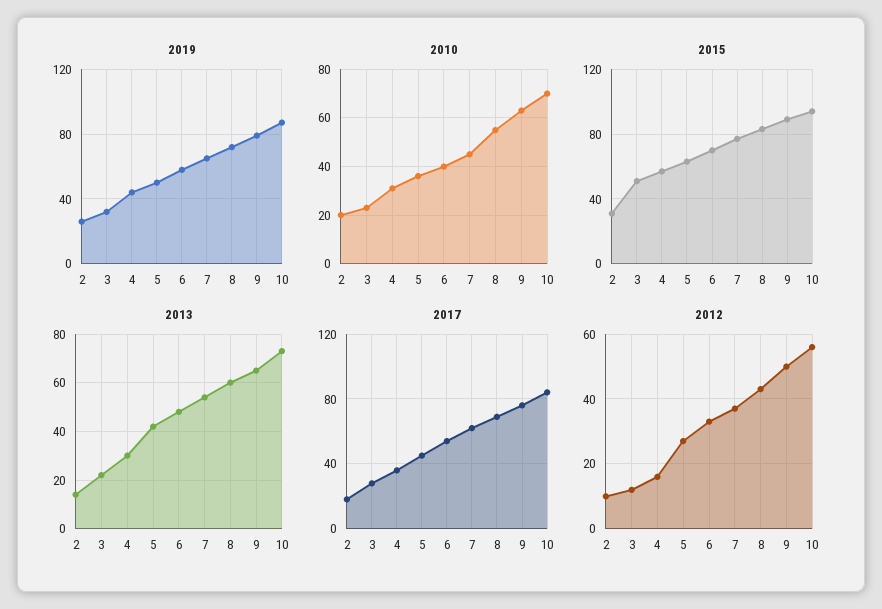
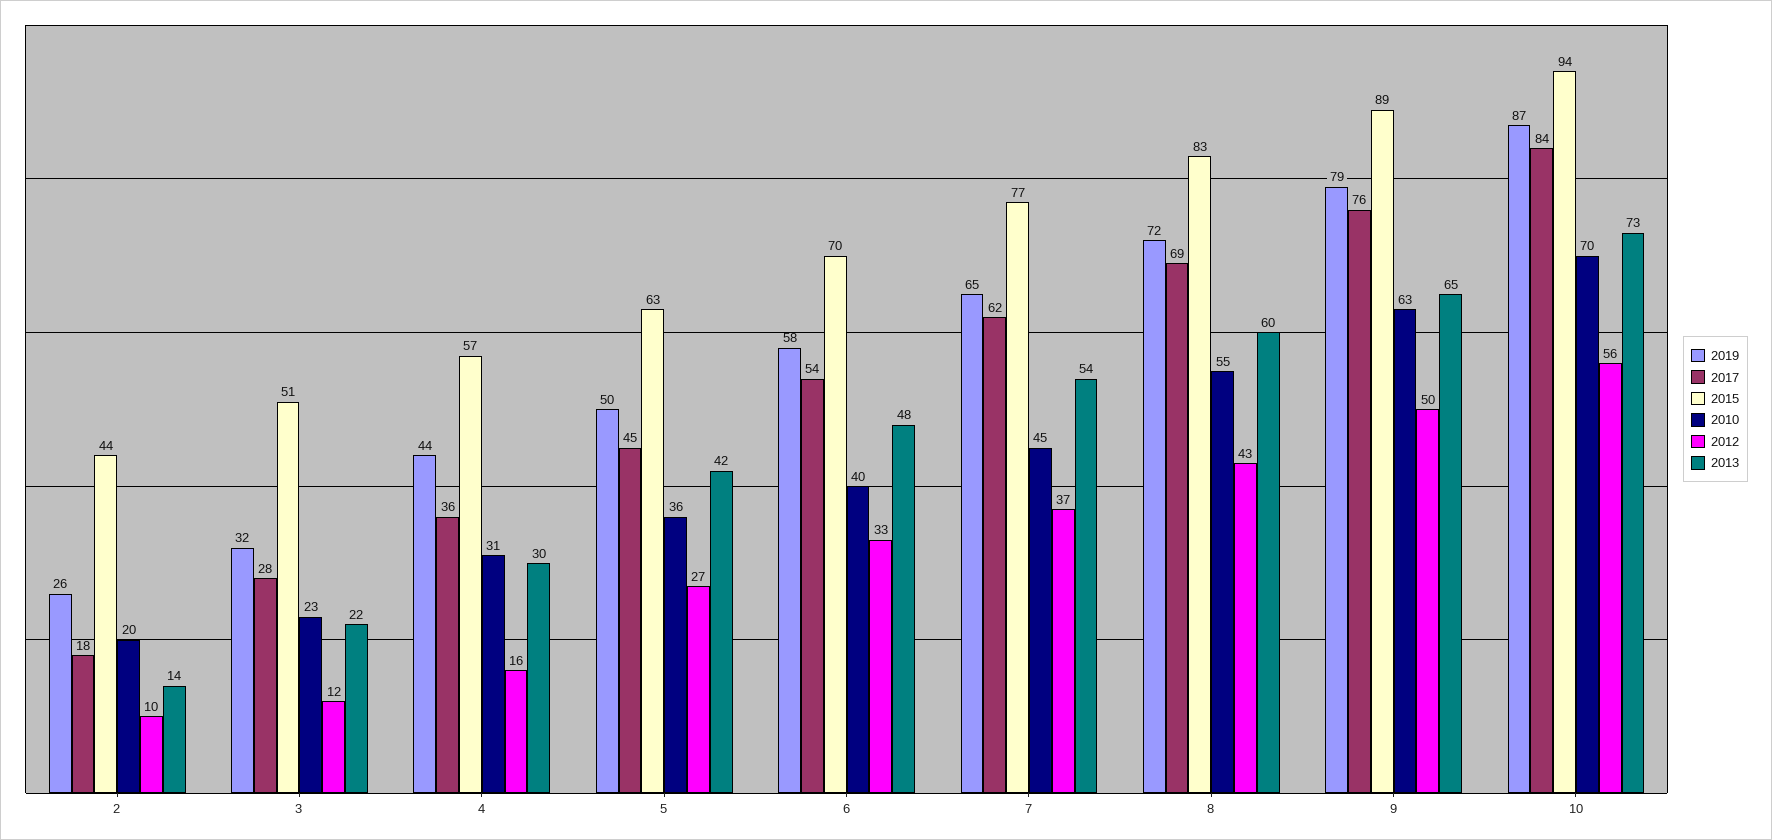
2015, 2: 30 -> 44

